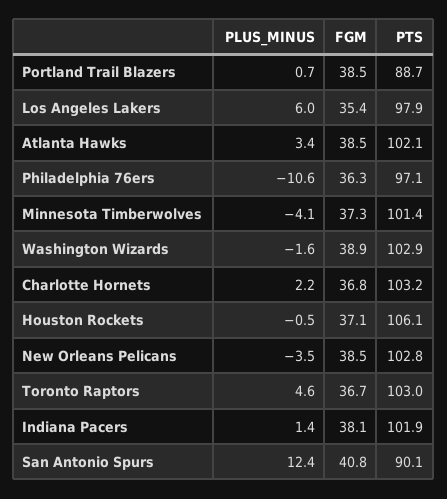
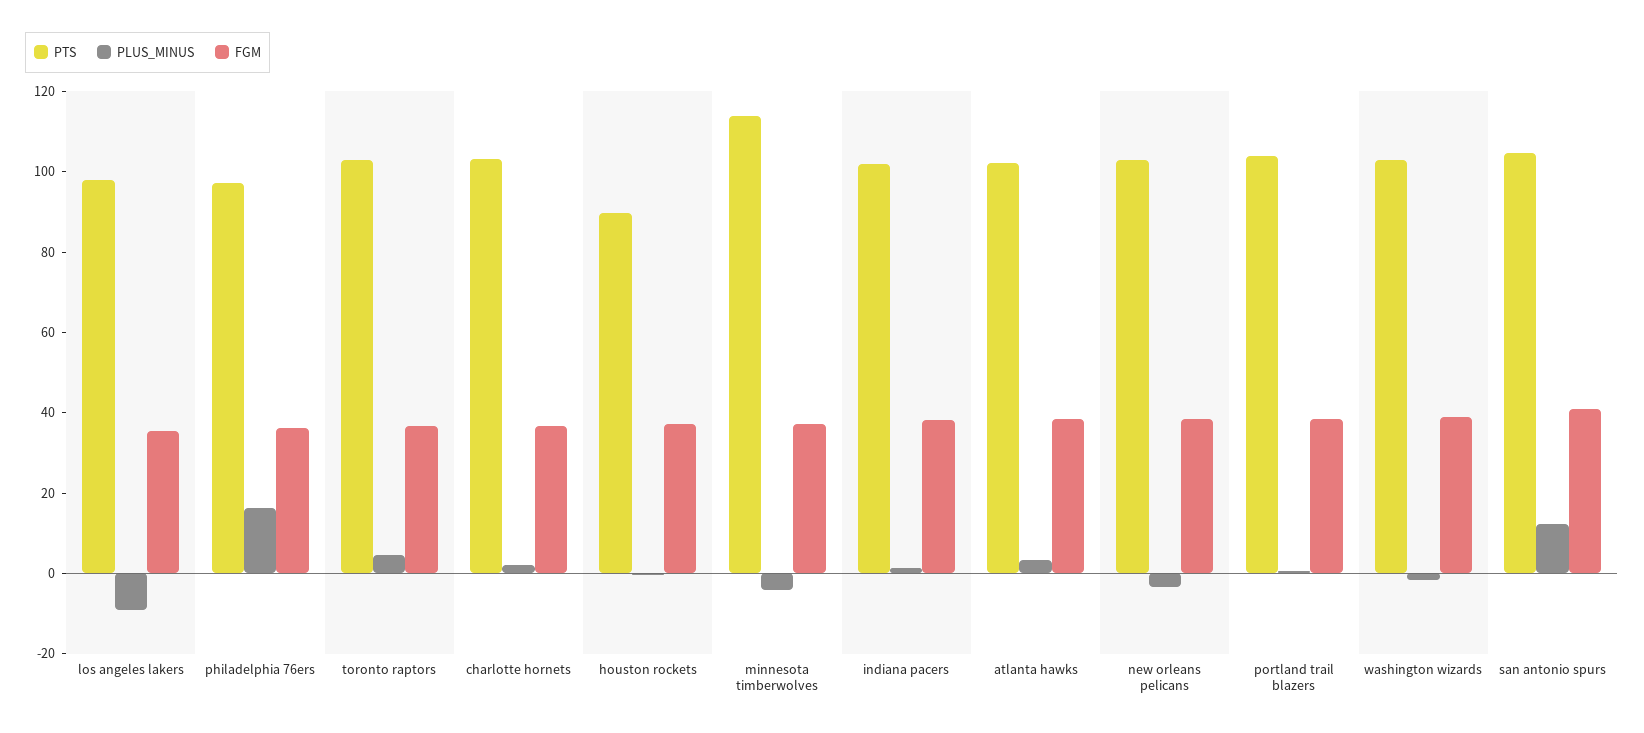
PTS, Portland Trail Blazers: 88.7 -> 105
PLUS_MINUS, Los Angeles Lakers: 6 -> -10
PLUS_MINUS, Philadelphia 76ers: -10.6 -> 15
PTS, Minnesota Timberwolves: 101.4 -> 115
PTS, Houston Rockets: 106.1 -> 90
PTS, San Antonio Spurs: 90.1 -> 105

